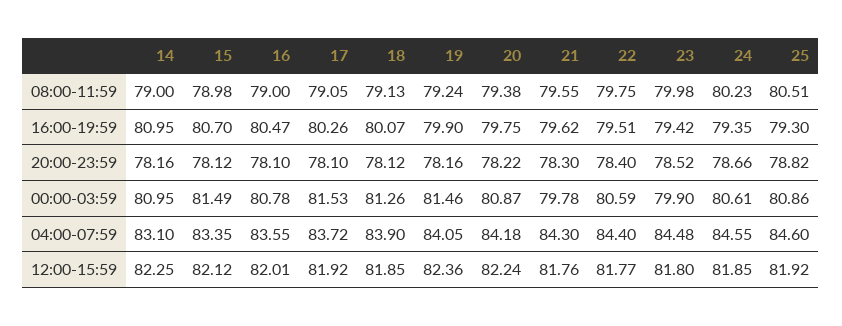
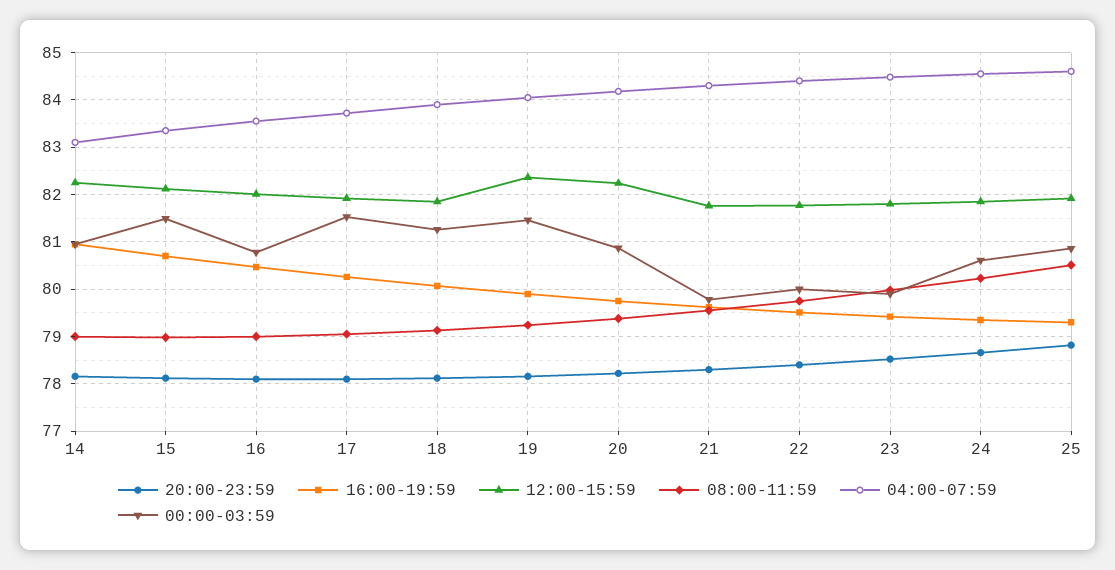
00:00-03:59, 22: 80.59 -> 80

